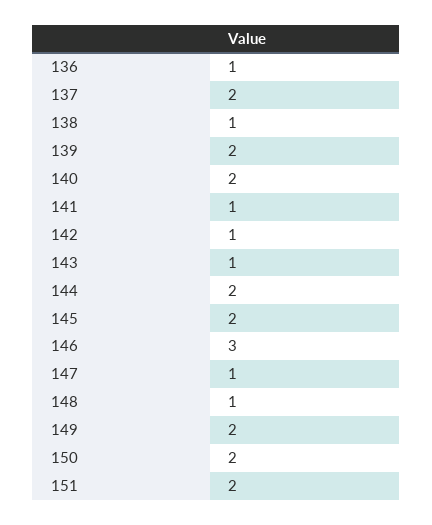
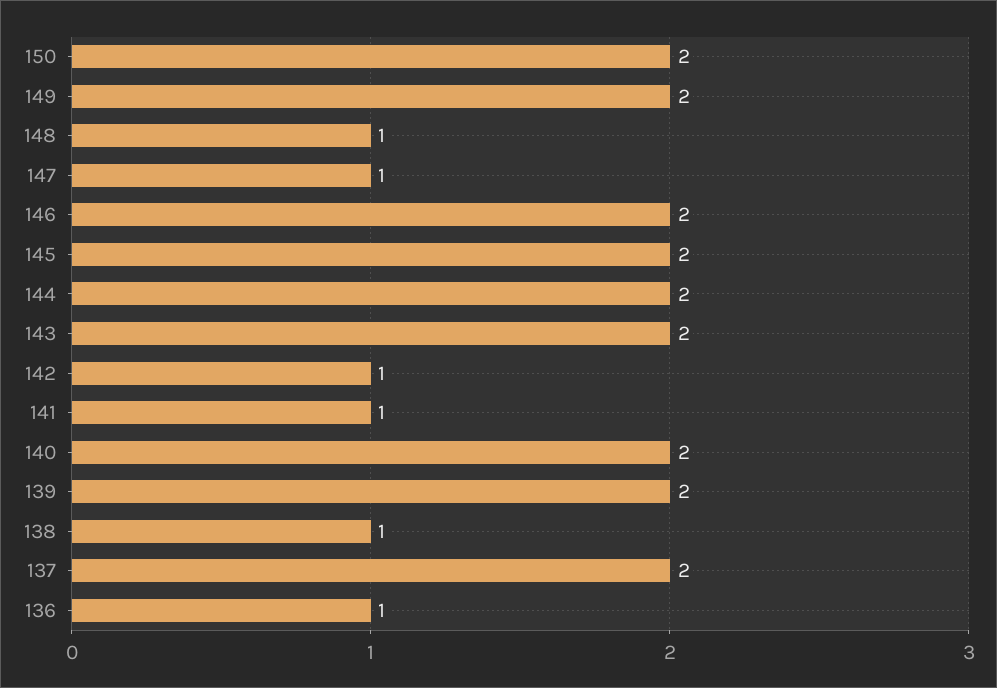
143: 1 -> 2
146: 3 -> 2
151: 2 -> none

